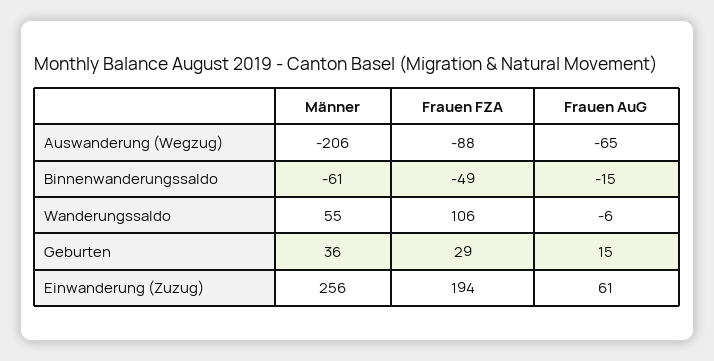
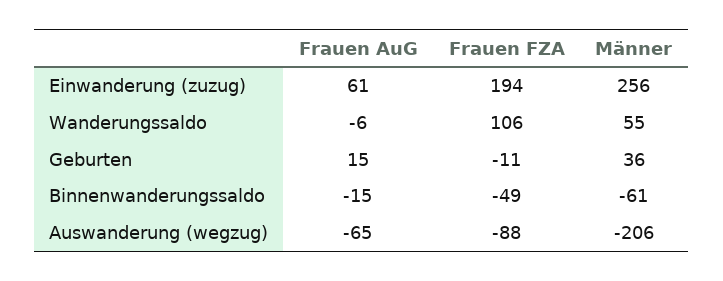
Frauen FZA, Geburten: 29 -> -11

